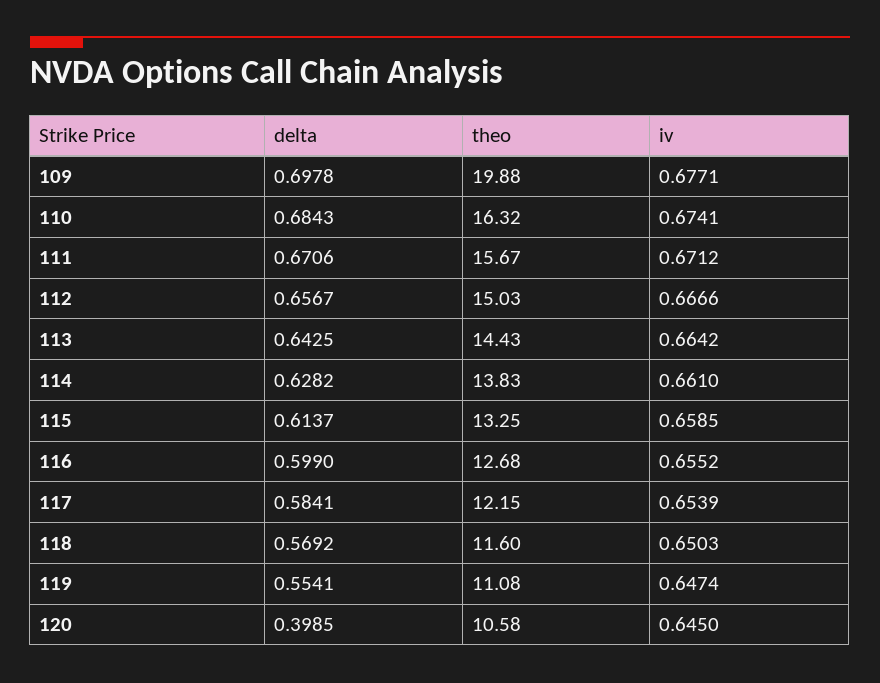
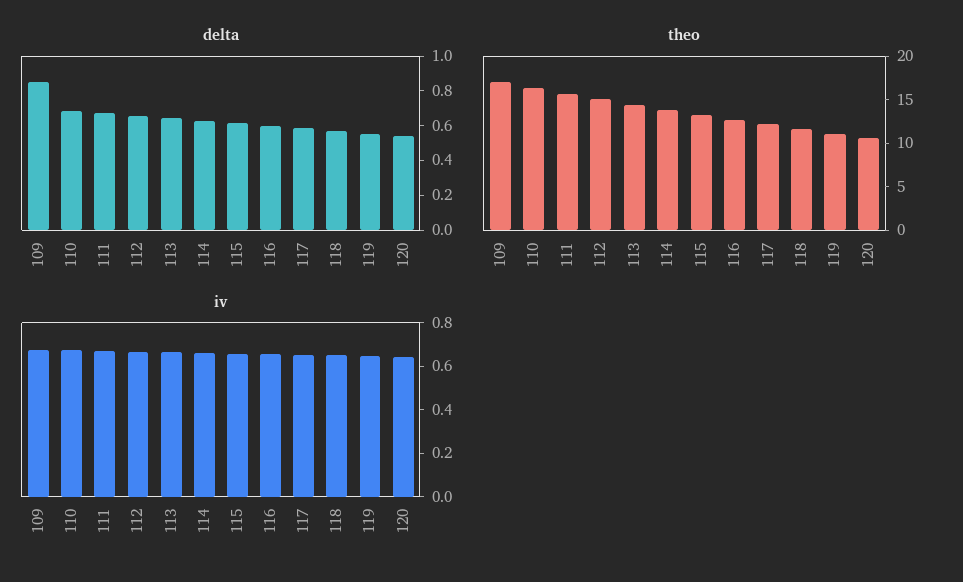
delta, 109: 0.6978 -> 0.85
theo, 109: 19.88 -> 17
delta, 120: 0.3985 -> 0.55

